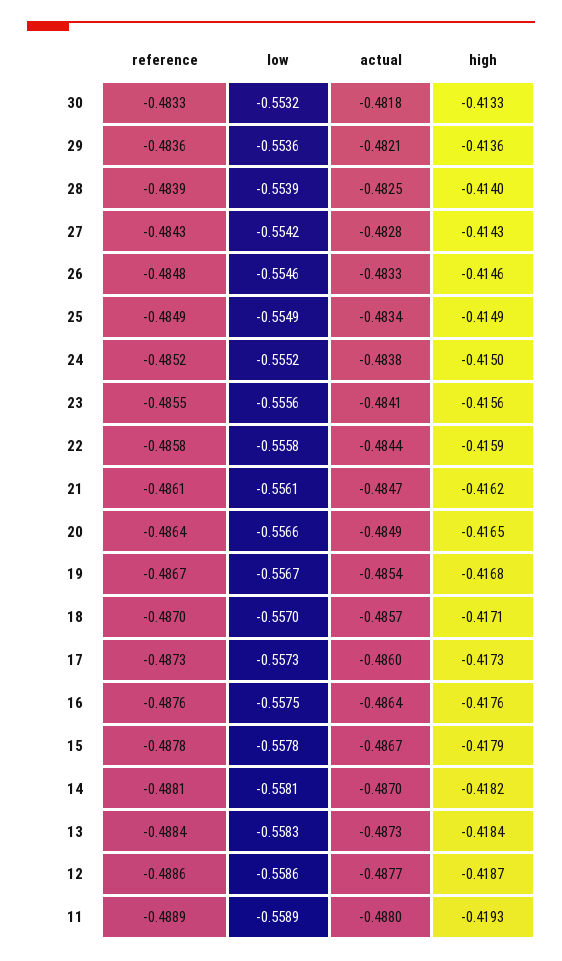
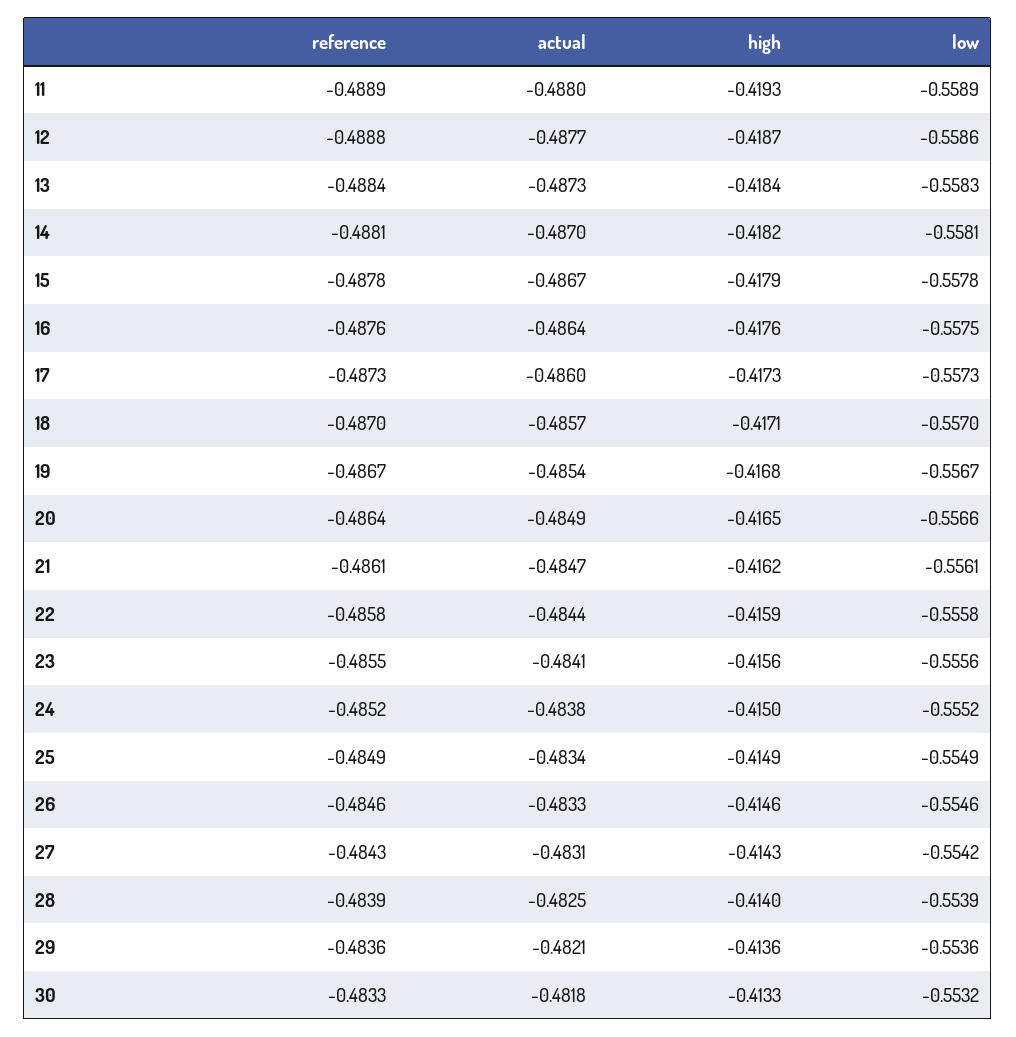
actual, 27: -0.4828 -> -0.4831
reference, 26: -0.4848 -> -0.4846
reference, 12: -0.4886 -> -0.4888

